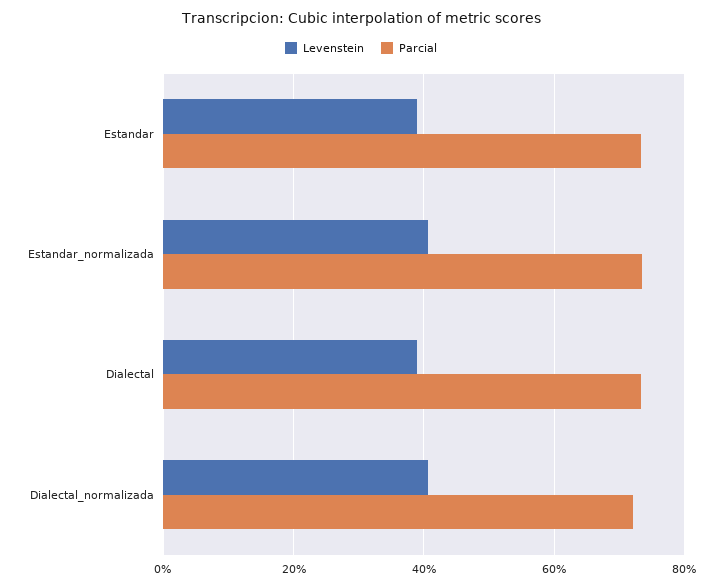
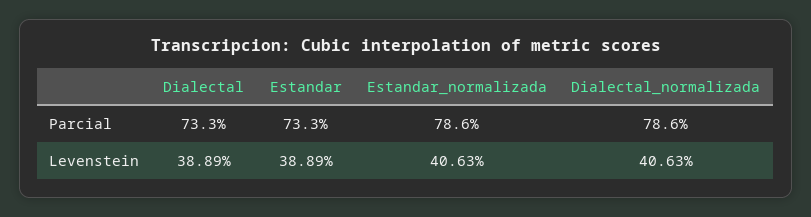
Parcial, Estandar_normalizada: 74 -> 78.6
Parcial, Dialectal_normalizada: 72 -> 78.6

